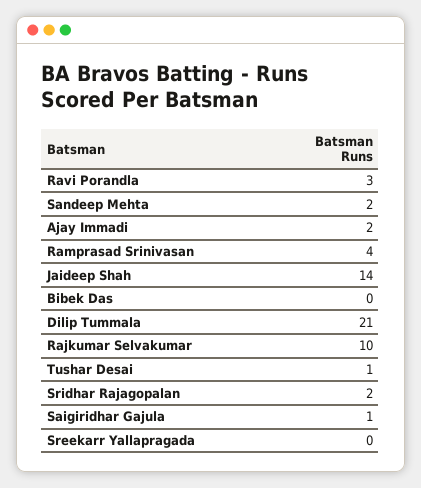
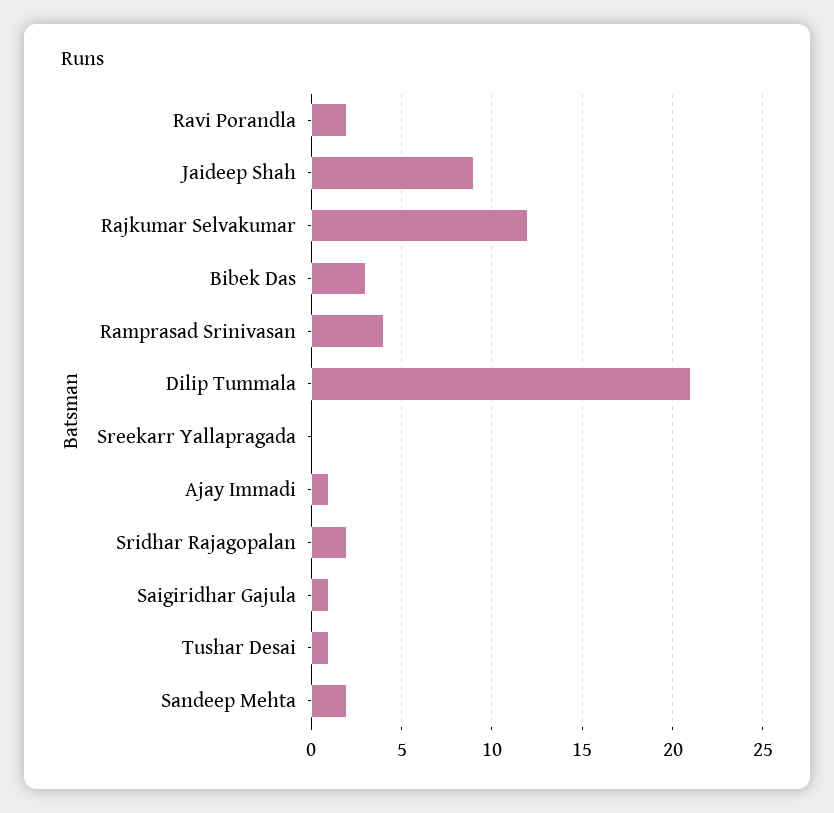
Ravi Porandla: 3 -> 2
Ajay Immadi: 2 -> 1
Jaideep Shah: 14 -> 9
Bibek Das: 0 -> 3
Rajkumar Selvakumar: 10 -> 12

